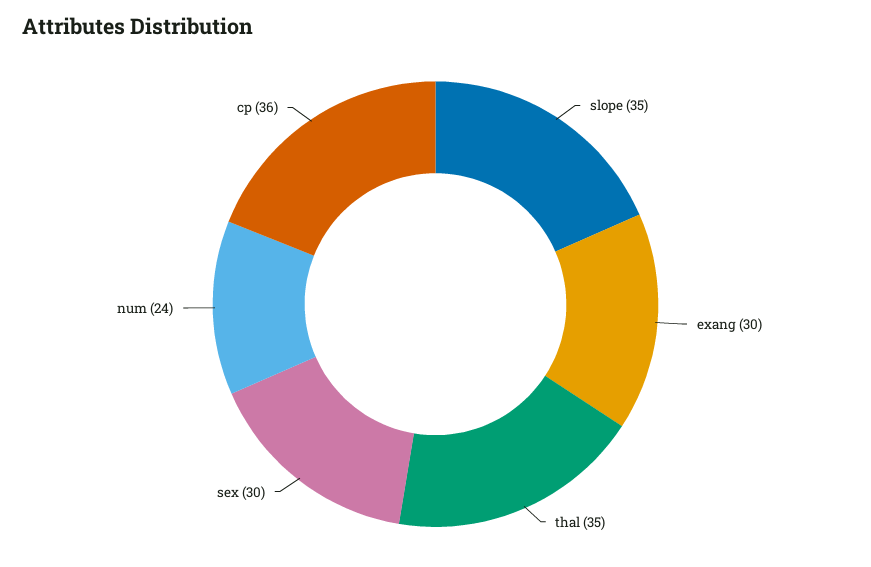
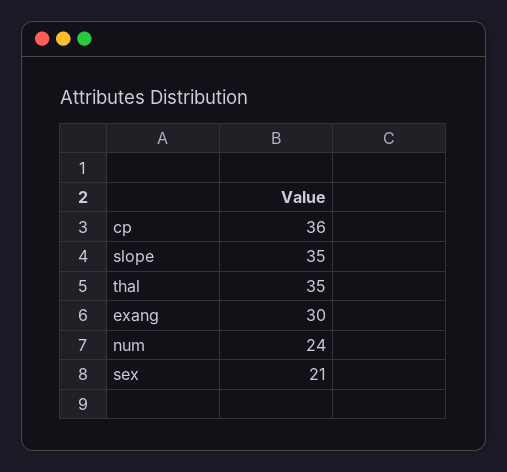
sex: 30 -> 21

